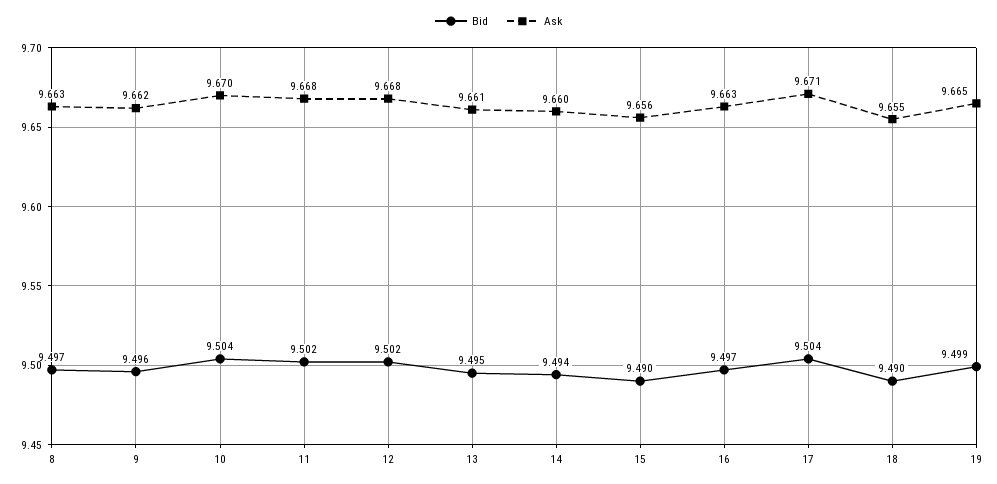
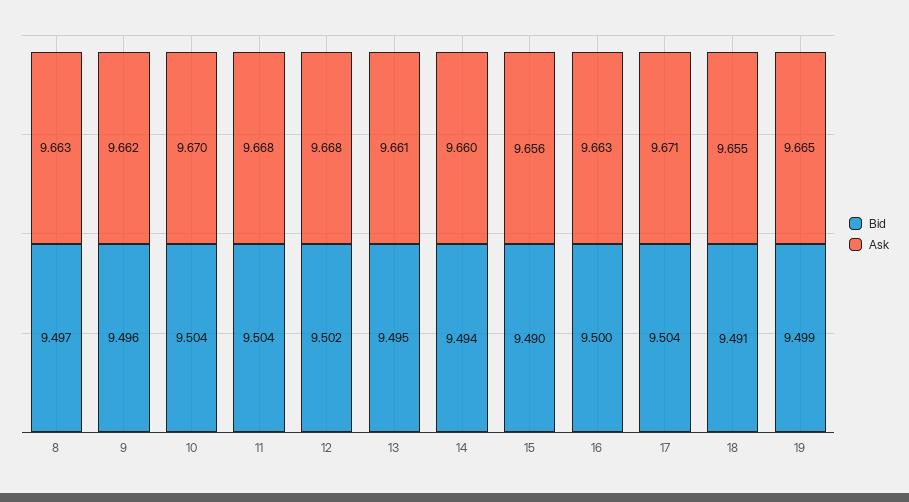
Bid, 11: 9.502 -> 9.504
Bid, 16: 9.497 -> 9.5
Bid, 18: 9.49 -> 9.491

